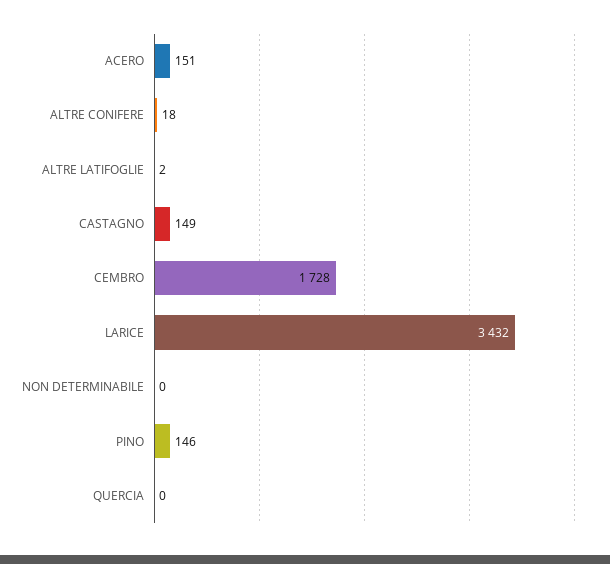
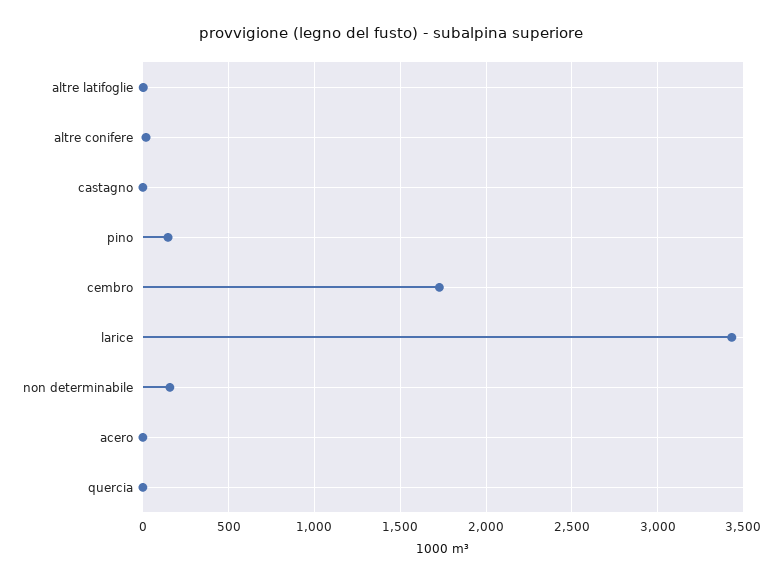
ACERO: 151 -> 0
CASTAGNO: 149 -> 0
NON DETERMINABILE: 0 -> 150

